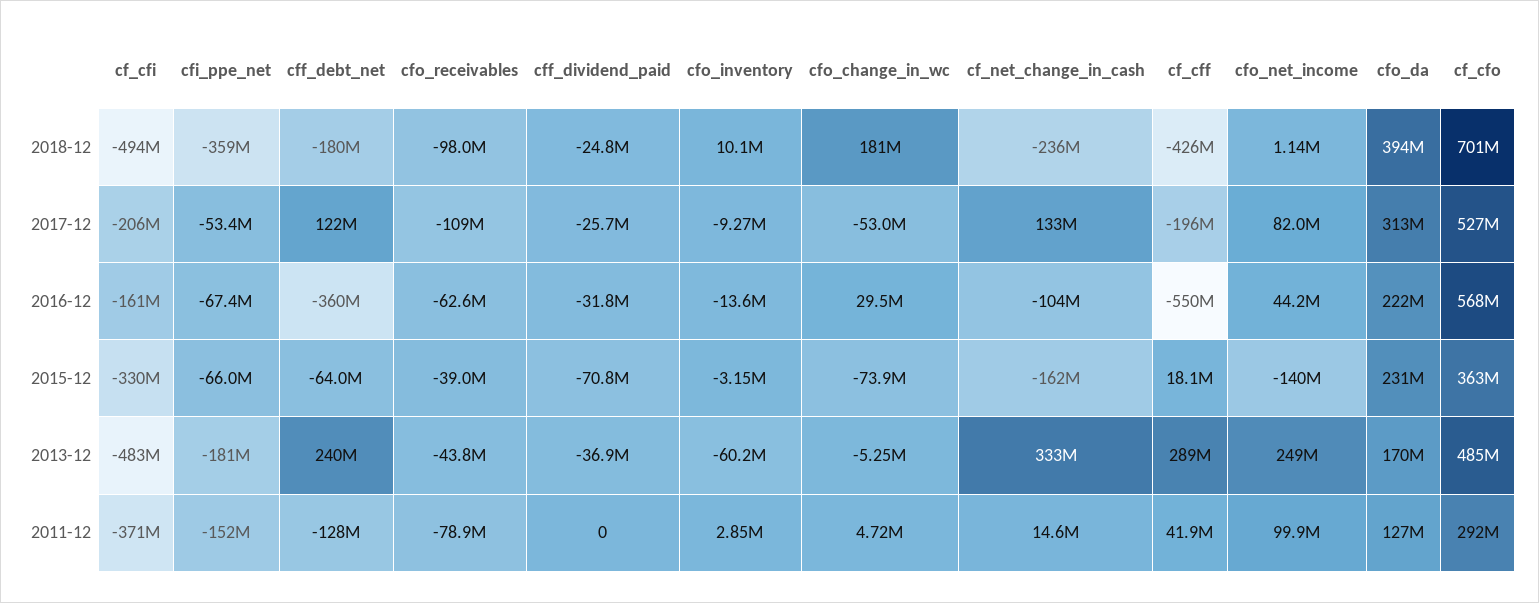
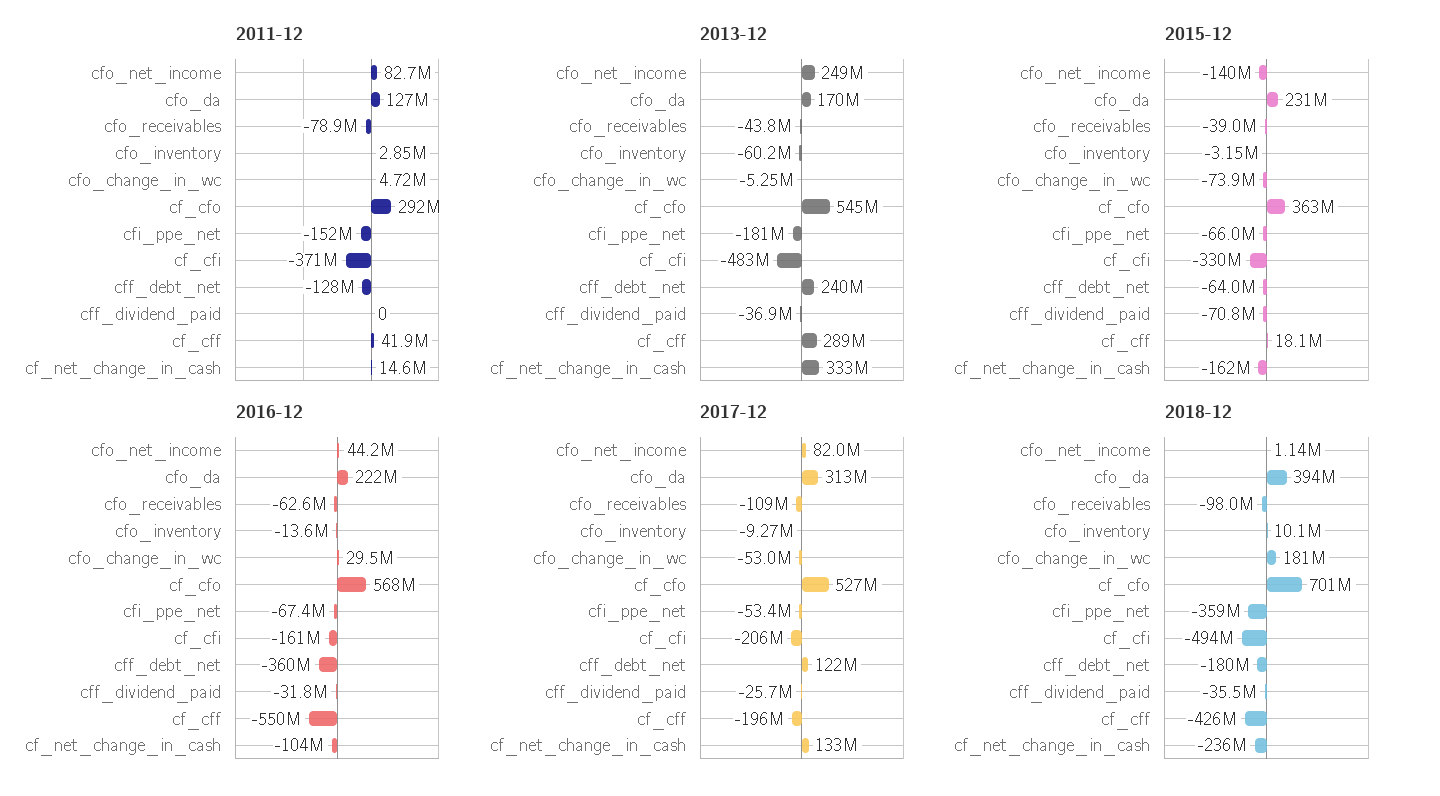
2018-12, cff_dividend_paid: -24800000 -> -35500000
2013-12, cf_cfo: 485000000 -> 545000000
2011-12, cfo_net_income: 99900000 -> 82700000

